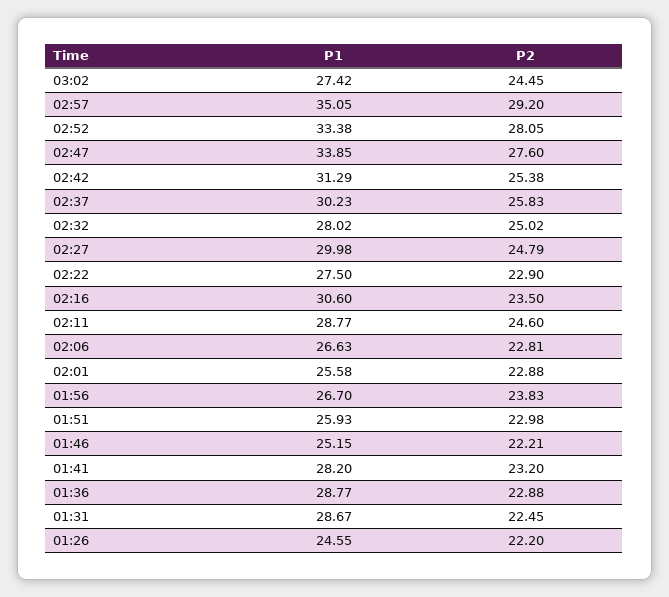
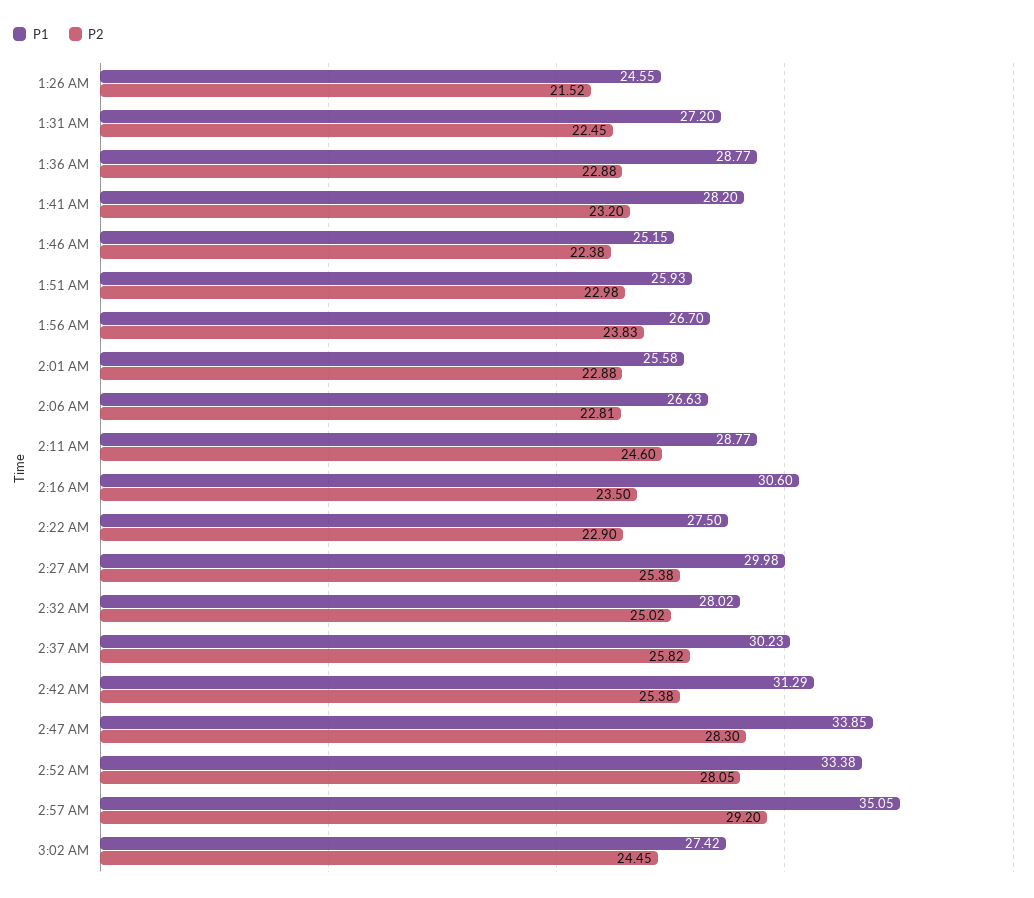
P2, 02:47: 27.6 -> 28.3
P2, 02:37: 25.83 -> 25.82
P2, 02:27: 24.79 -> 25.38
P2, 01:46: 22.21 -> 22.38
P1, 01:31: 28.67 -> 27.2
P2, 01:26: 22.2 -> 21.52

